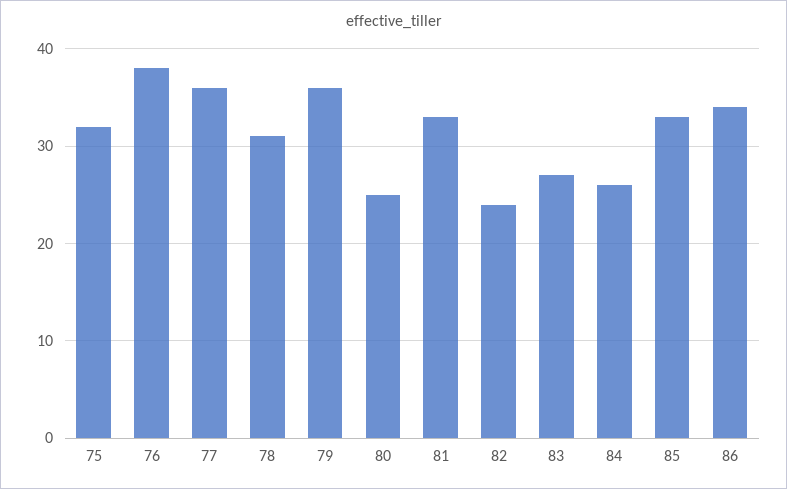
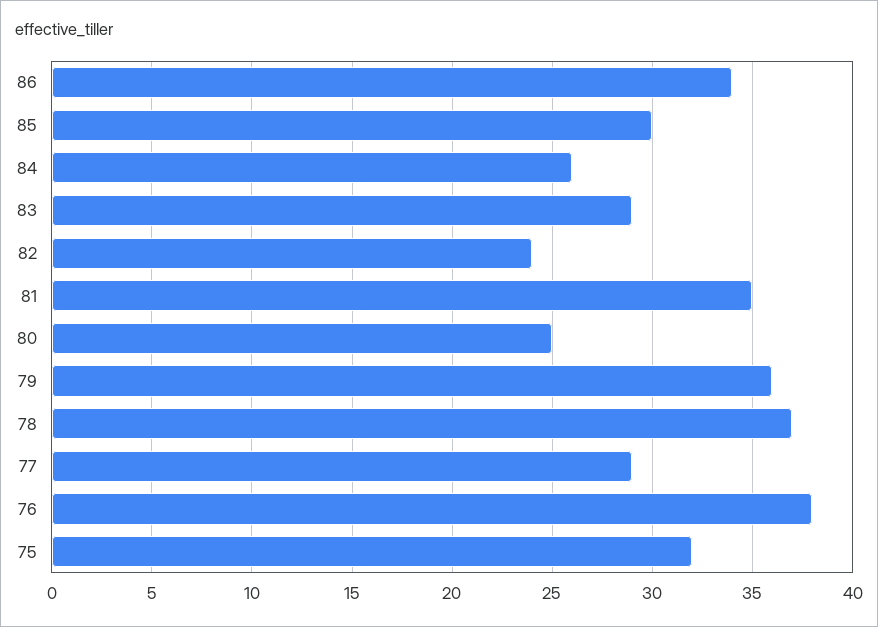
77: 36 -> 29
78: 31 -> 37
81: 33 -> 35
83: 27 -> 29
85: 33 -> 30

